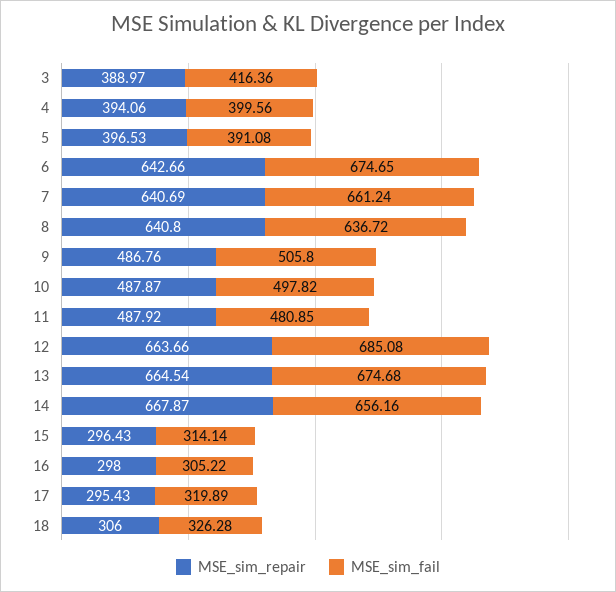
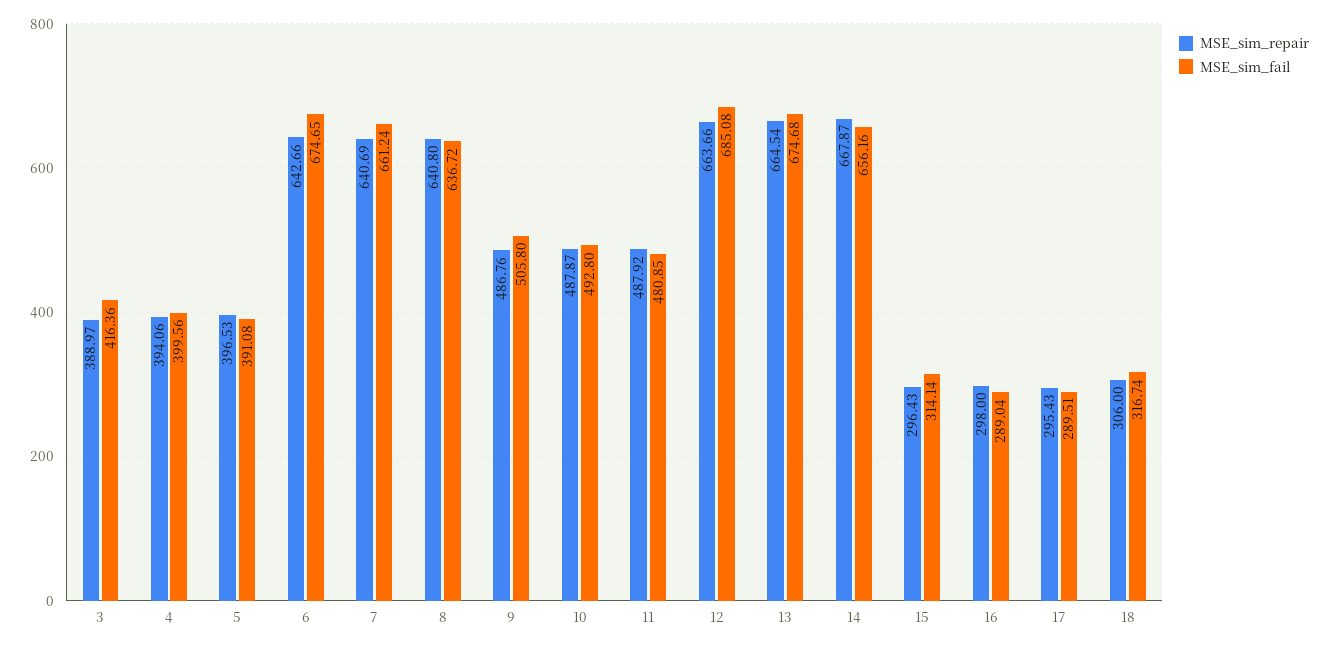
MSE_sim_fail, 10: 497.82 -> 492.8
MSE_sim_fail, 16: 305.22 -> 289.04
MSE_sim_fail, 17: 319.89 -> 289.51
MSE_sim_fail, 18: 326.28 -> 316.74

